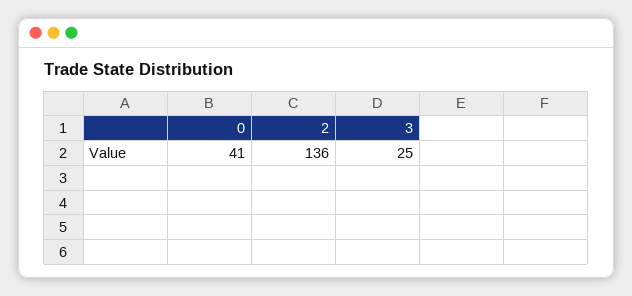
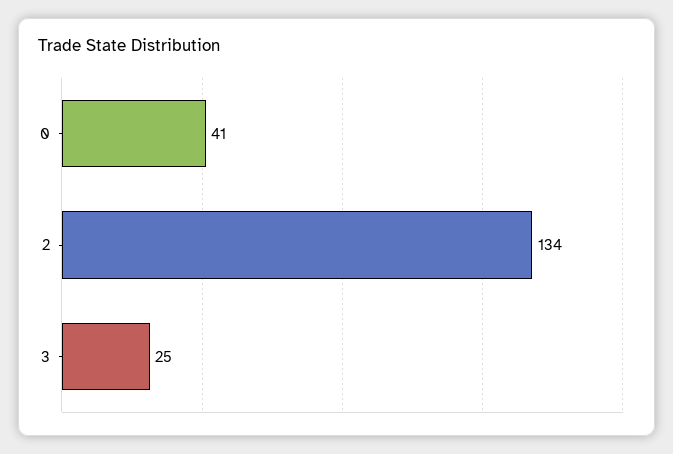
2: 136 -> 134

